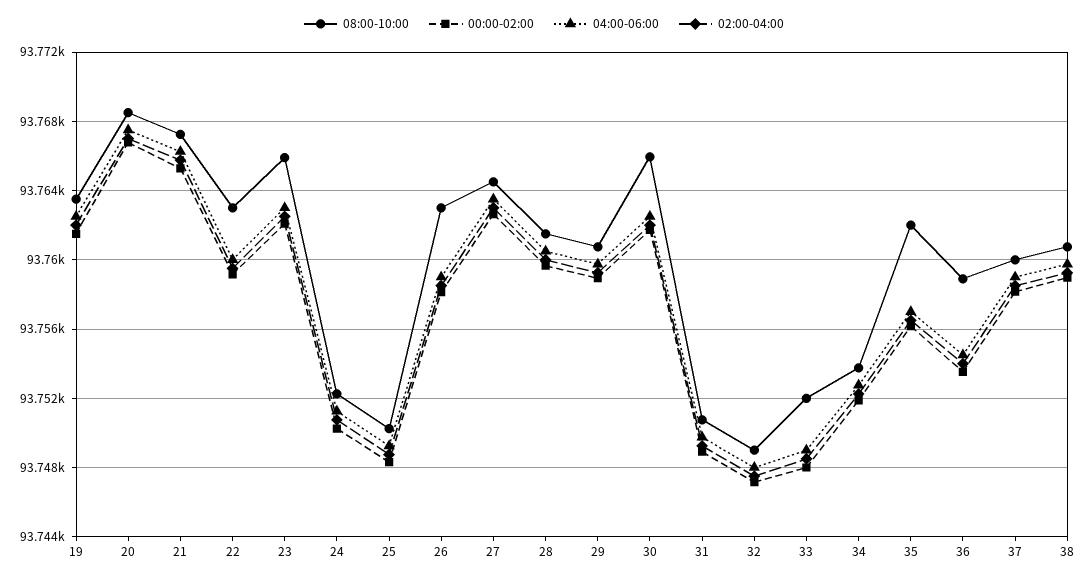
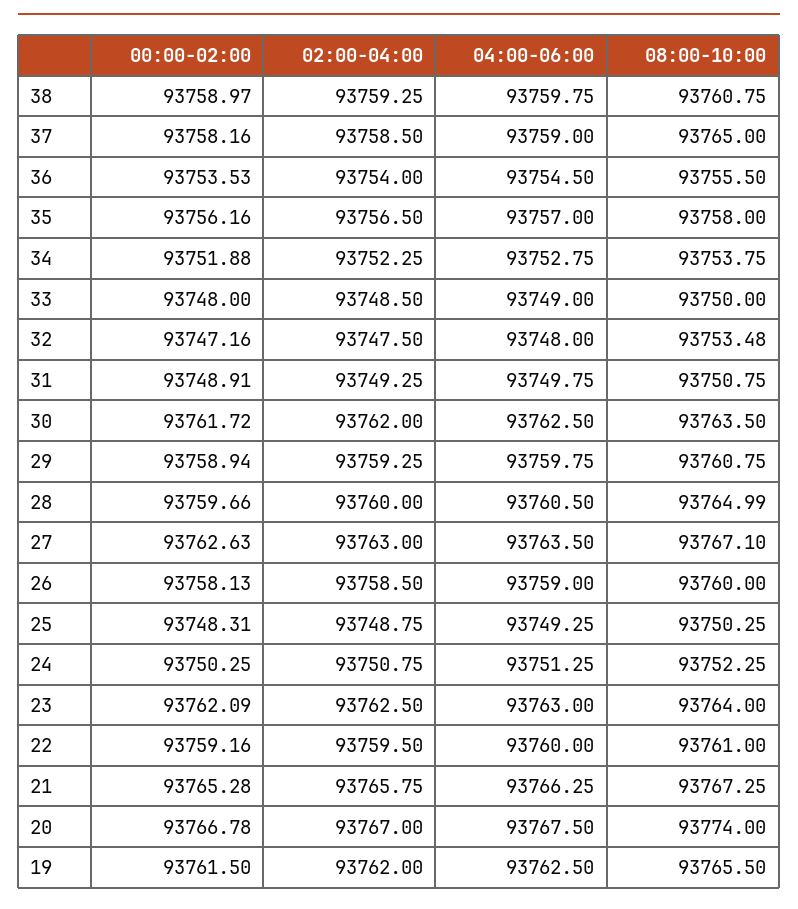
08:00-10:00, 19: 93763.5 -> 93765.5
08:00-10:00, 20: 93768.5 -> 93774
08:00-10:00, 22: 93763 -> 93761
08:00-10:00, 23: 93766 -> 93764
08:00-10:00, 26: 93763 -> 93760
08:00-10:00, 27: 93764.5 -> 93767.1
08:00-10:00, 28: 93761.5 -> 93764.99
08:00-10:00, 30: 93766 -> 93763.5
08:00-10:00, 32: 93749 -> 93753.48
08:00-10:00, 33: 93752 -> 93750
08:00-10:00, 35: 93762 -> 93758
08:00-10:00, 36: 93759 -> 93755.5
08:00-10:00, 37: 93760 -> 93765

